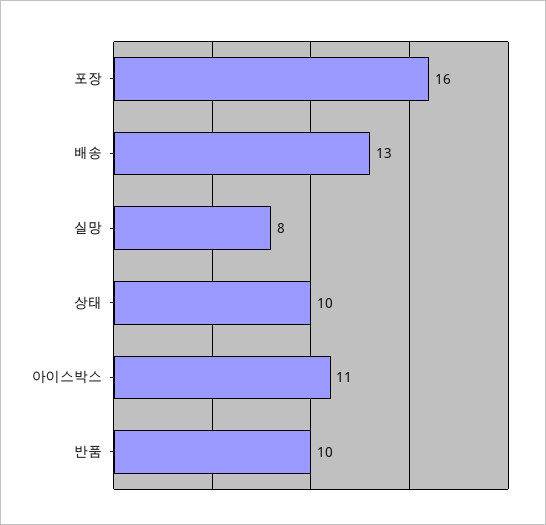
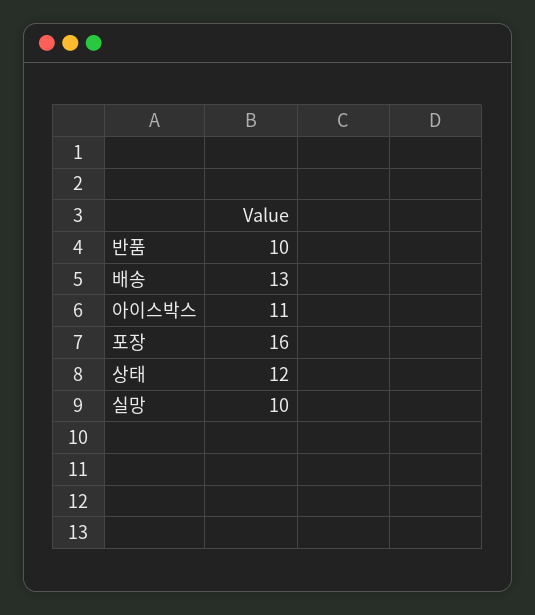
실망: 8 -> 10
상태: 10 -> 12

